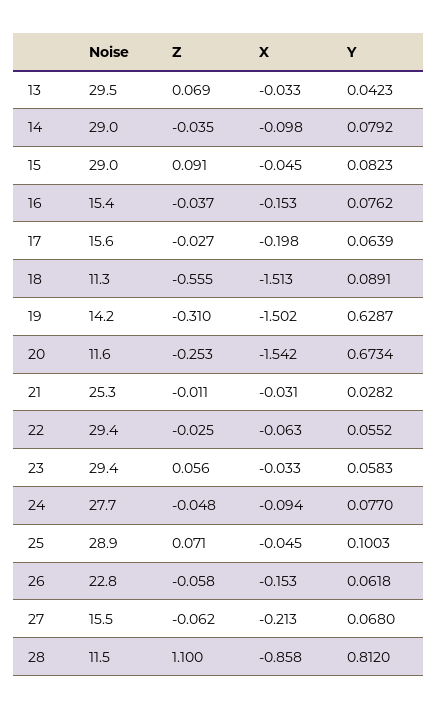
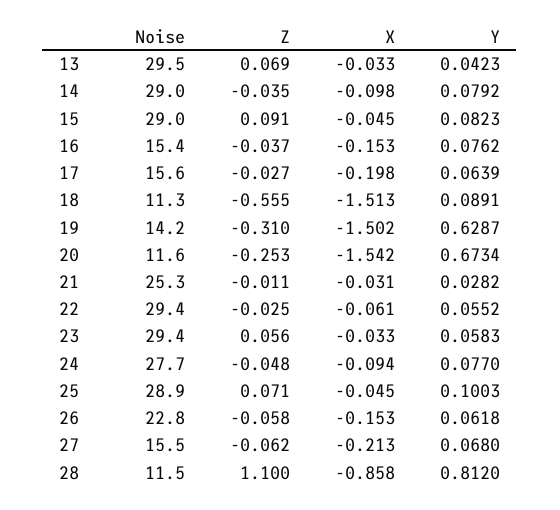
X, 22: -0.063 -> -0.061

